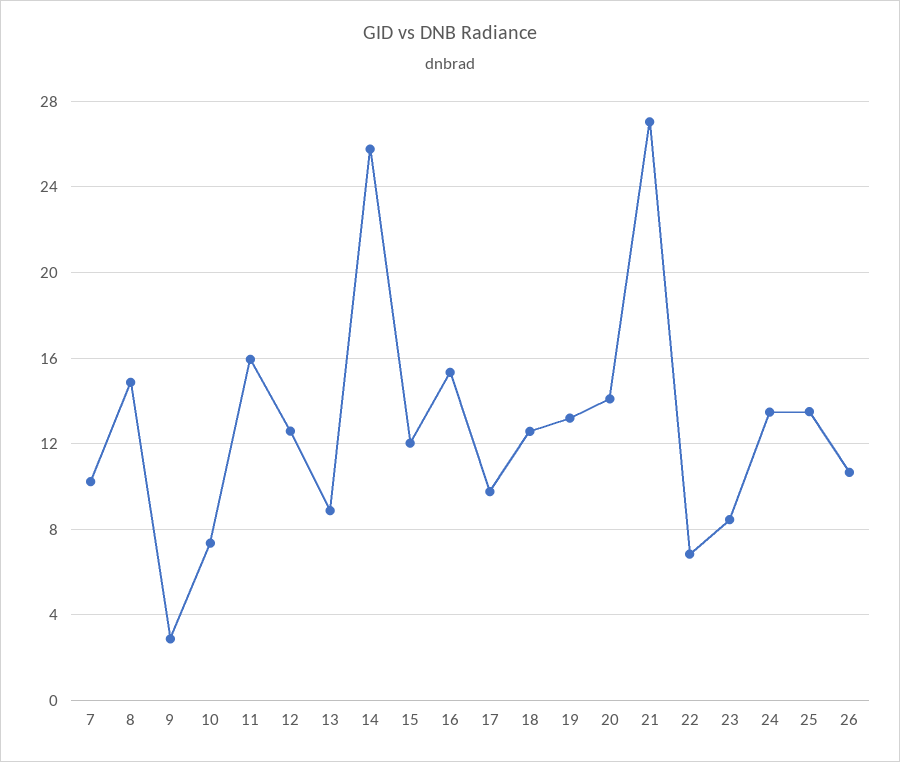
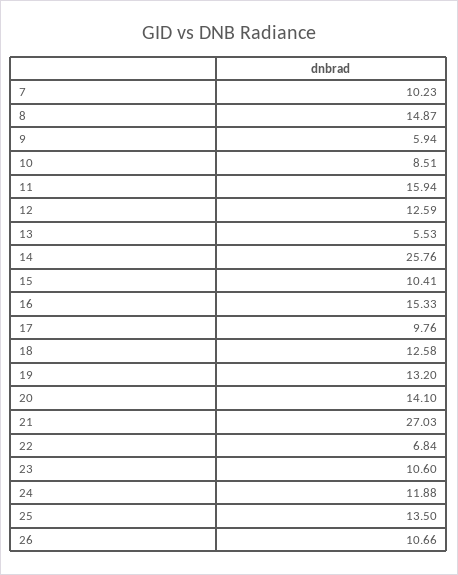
9: 3 -> 5.94
10: 7.5 -> 8.51
13: 9 -> 5.53
15: 12 -> 10.41
23: 8.5 -> 10.6
24: 13.5 -> 11.88

